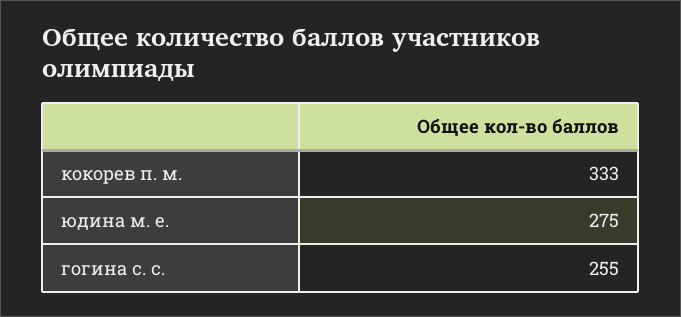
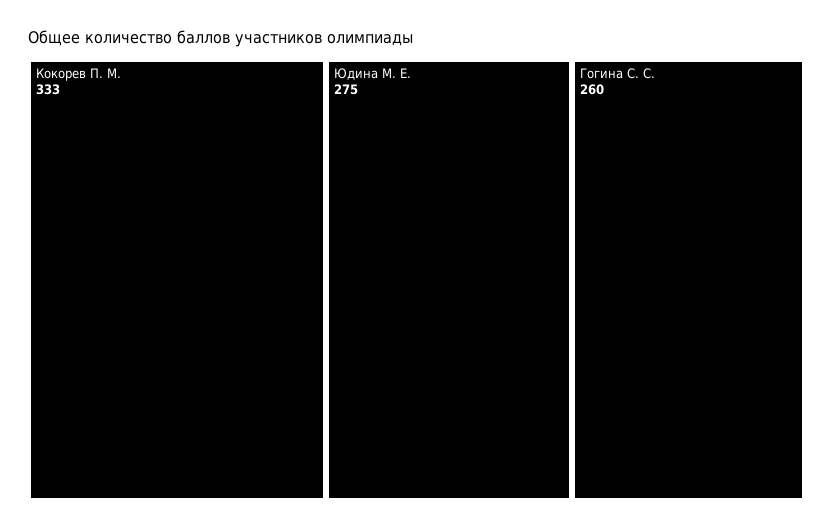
гогина с. с.: 255 -> 260

